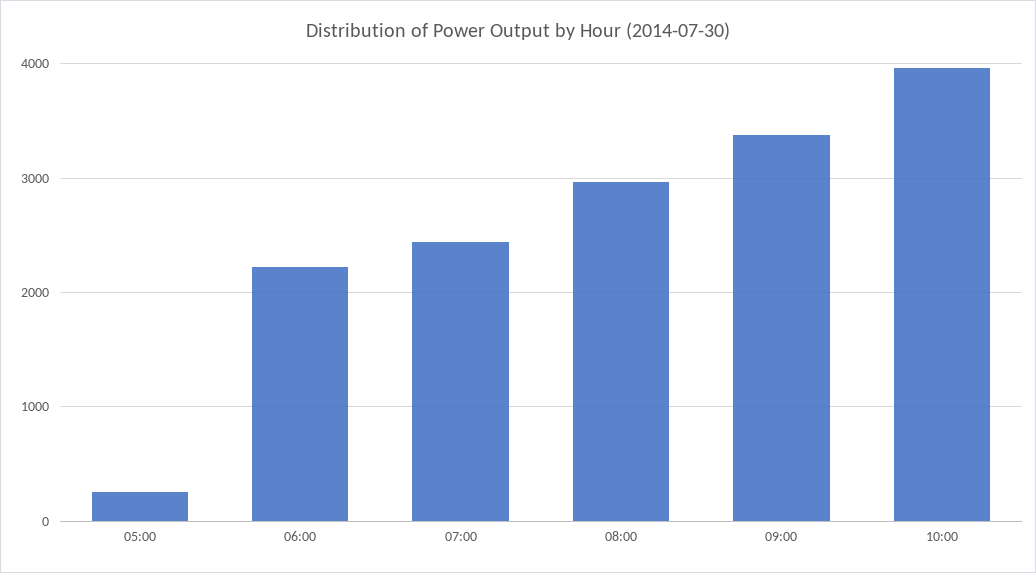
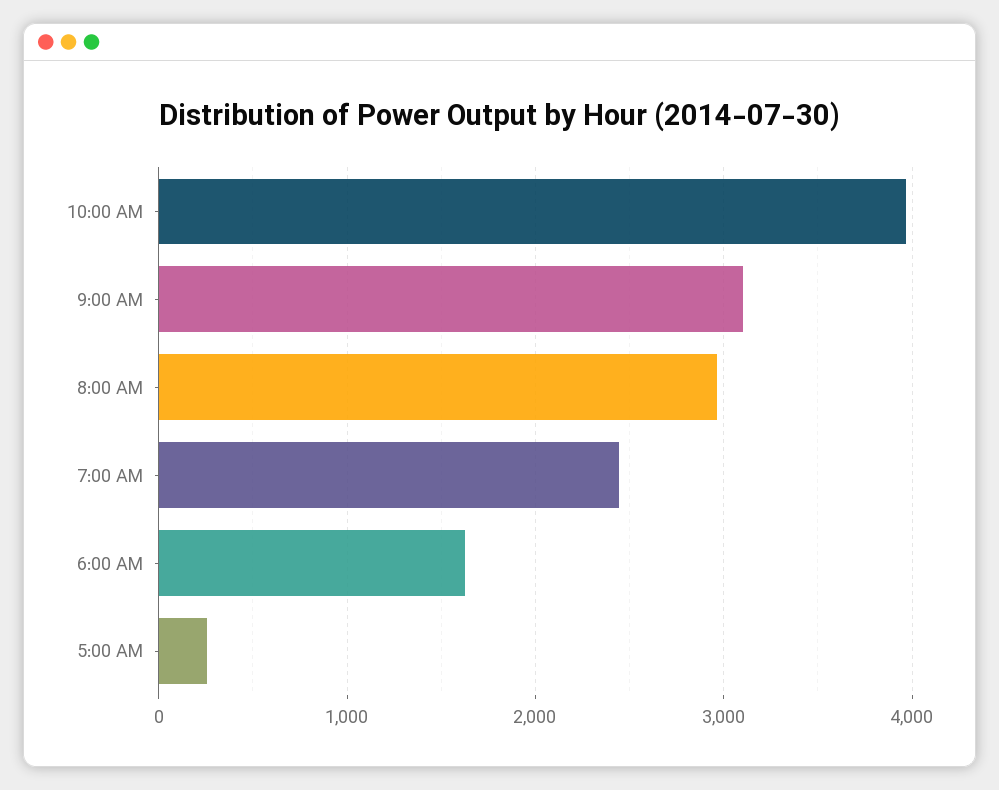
06:00: 2200 -> 1600
09:00: 3400 -> 3100

